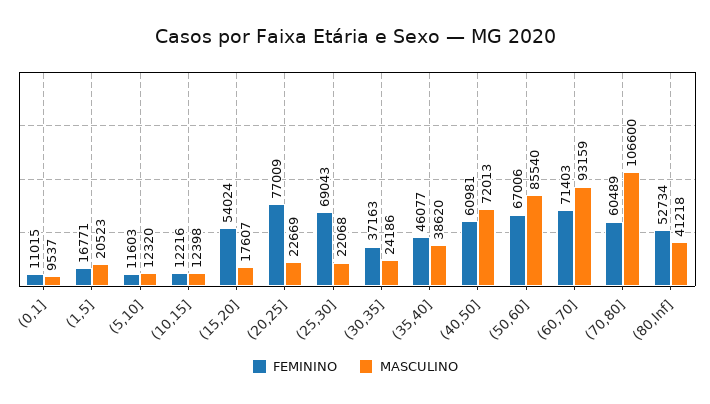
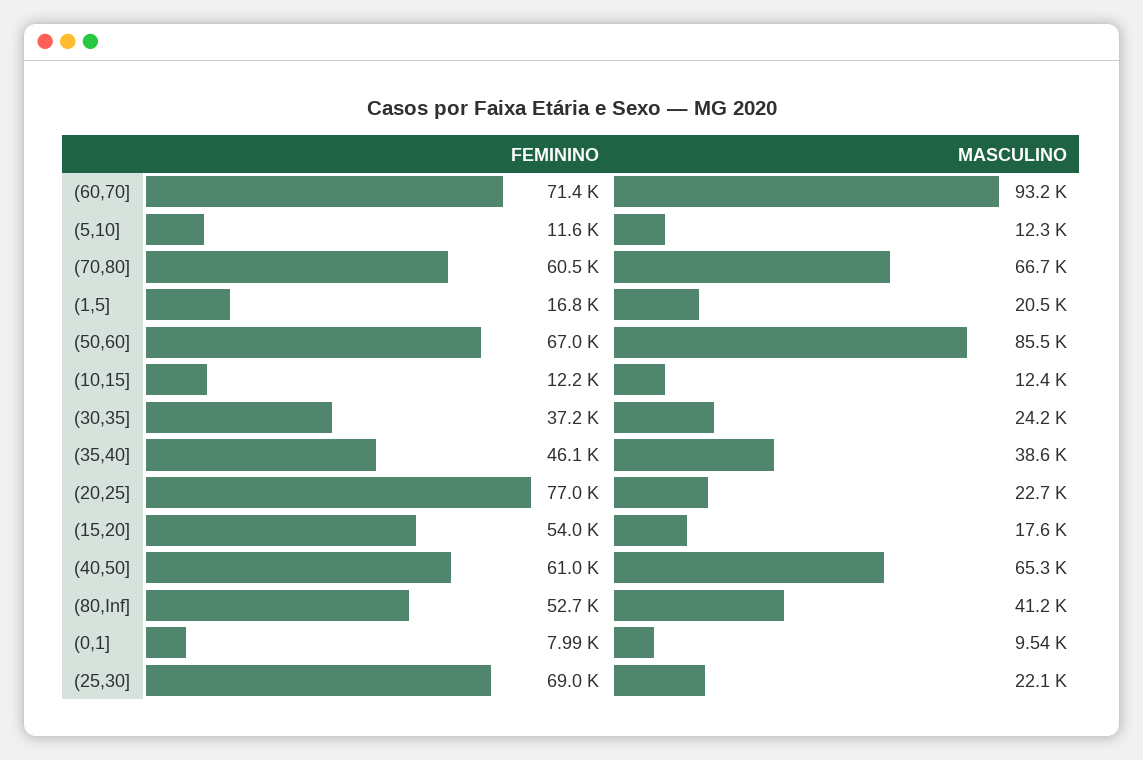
FEMININO, (0,1]: 11015 -> 7990
MASCULINO, (40,50]: 72013 -> 65300
MASCULINO, (70,80]: 106600 -> 66700

